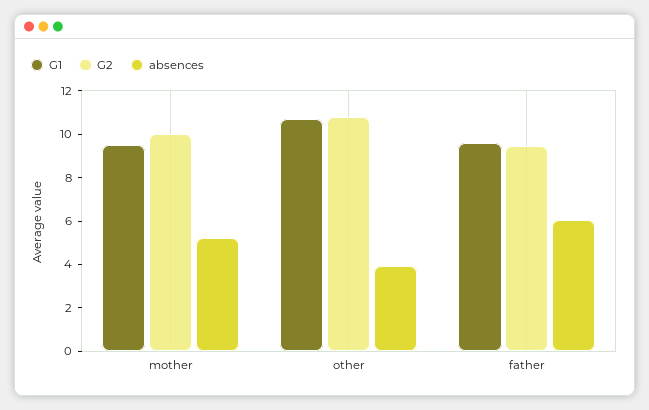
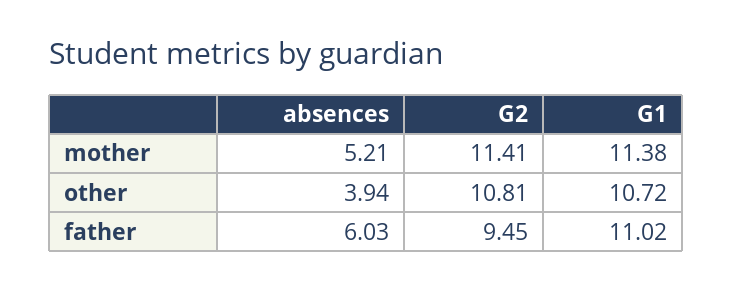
G1, mother: 9.5 -> 11.38
G2, mother: 10 -> 11.41
G1, father: 9.5 -> 11.02

